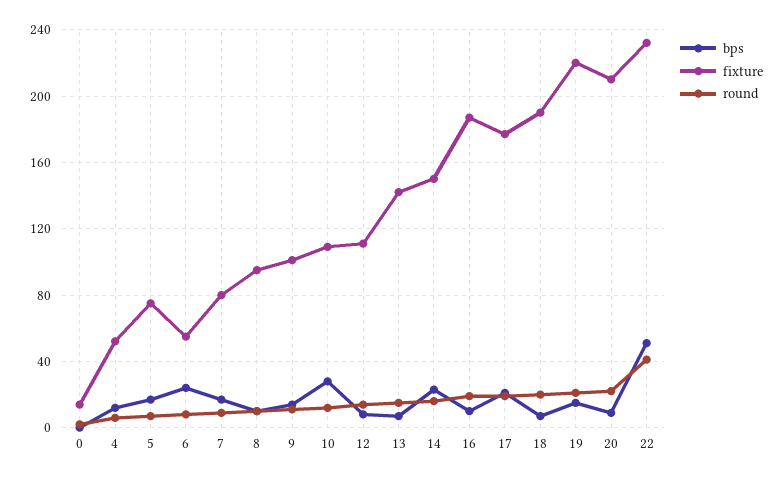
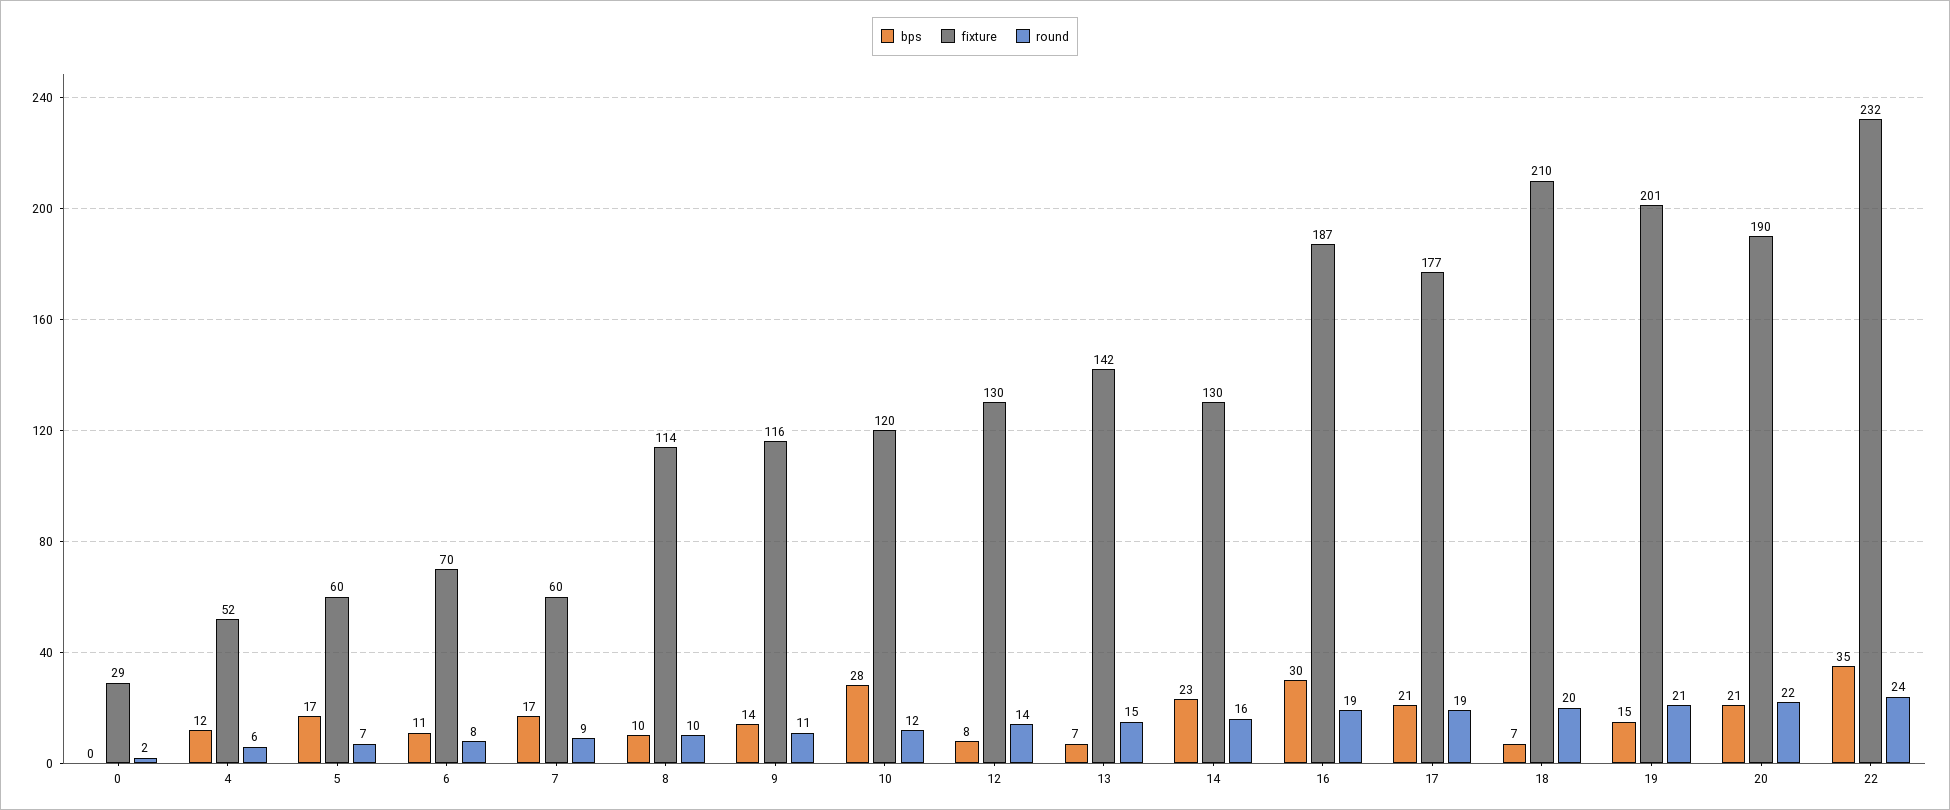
fixture, 0: 15 -> 29
fixture, 5: 75 -> 60
bps, 6: 25 -> 11
fixture, 6: 55 -> 70
fixture, 7: 80 -> 60
fixture, 8: 95 -> 114
fixture, 9: 100 -> 116
fixture, 10: 110 -> 120
fixture, 12: 110 -> 130
fixture, 14: 150 -> 130
bps, 16: 10 -> 30
fixture, 18: 190 -> 210
fixture, 19: 220 -> 201
bps, 20: 10 -> 21
fixture, 20: 210 -> 190
bps, 22: 50 -> 35
round, 22: 40 -> 24

